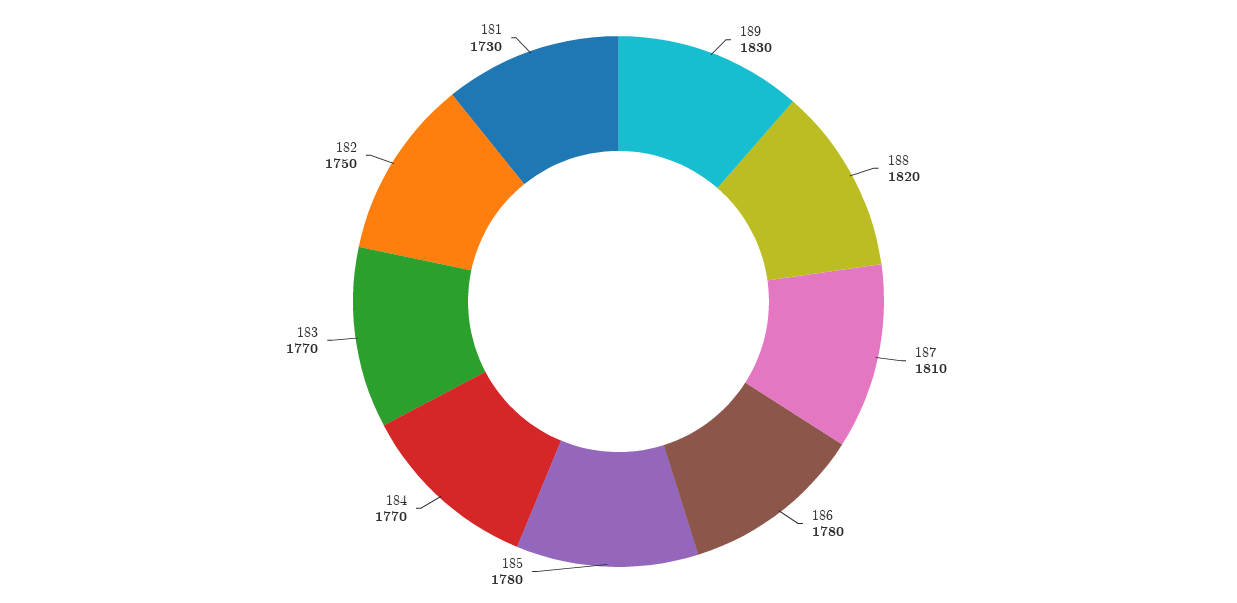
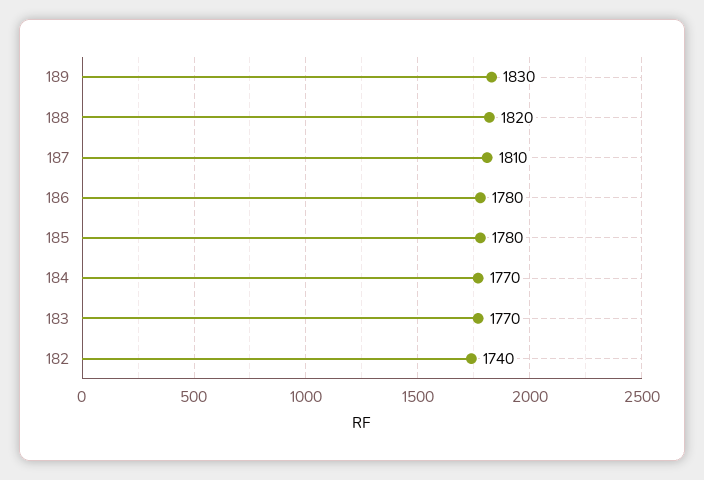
182: 1750 -> 1740
181: 1730 -> none

